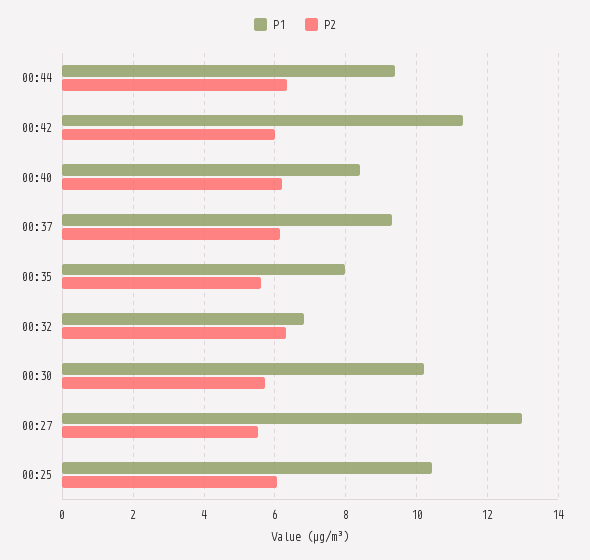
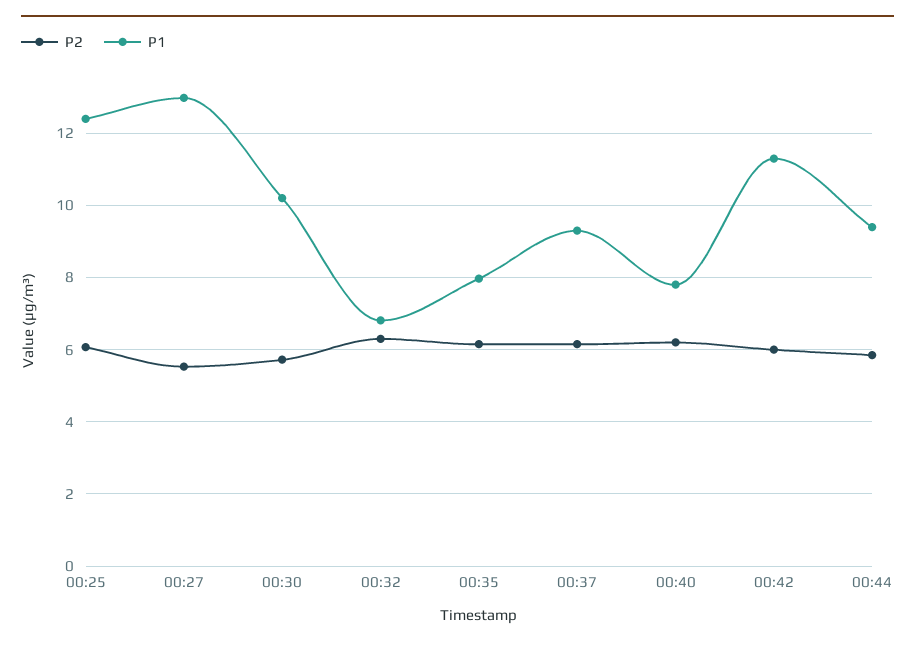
P2, 00:44: 6.4 -> 5.8
P1, 00:40: 8.4 -> 7.8
P2, 00:35: 5.6 -> 6.2
P1, 00:25: 10.4 -> 12.4

